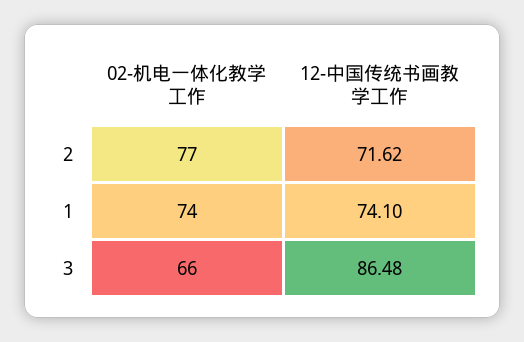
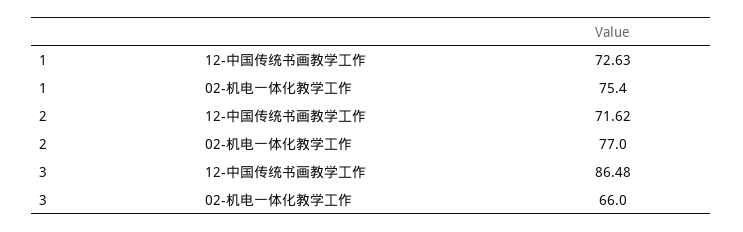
02-机电一体化教学工作, 1: 74 -> 75.4
12-中国传统书画教学工作, 1: 74.1 -> 72.63

